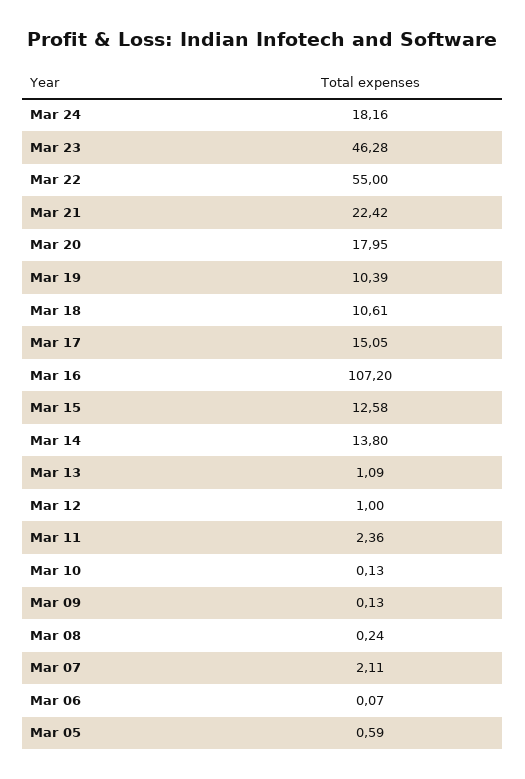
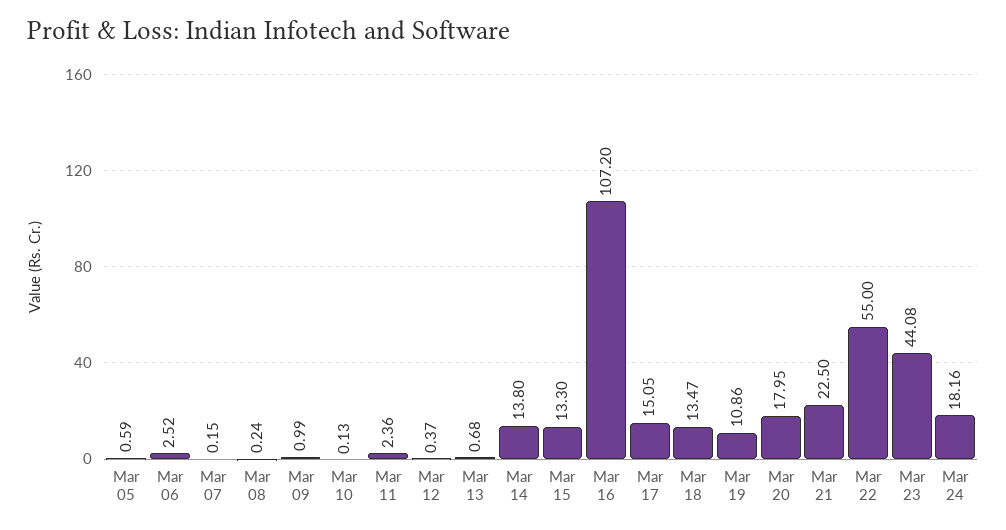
Mar 23: 46.28 -> 44.08
Mar 21: 22.42 -> 22.5
Mar 19: 10.39 -> 10.86
Mar 18: 10.61 -> 13.47
Mar 15: 12.58 -> 13.3
Mar 13: 1.09 -> 0.68
Mar 12: 1 -> 0.37
Mar 09: 0.13 -> 0.99
Mar 07: 2.11 -> 0.15
Mar 06: 0.07 -> 2.52

